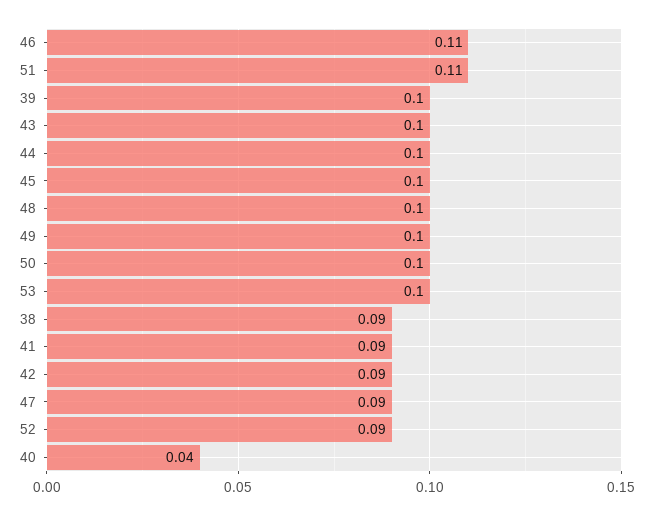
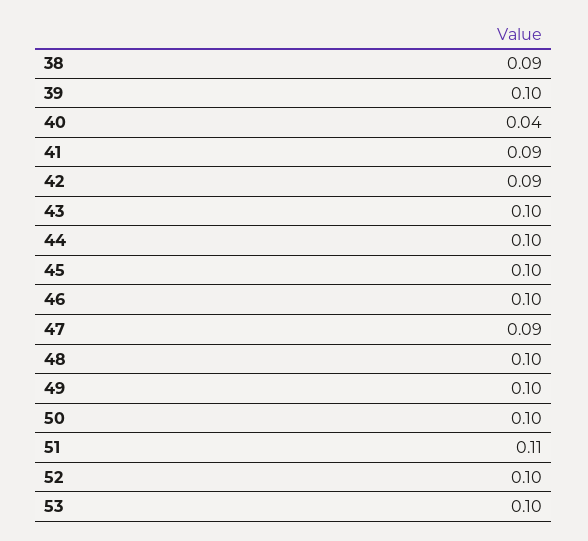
46: 0.11 -> 0.1
52: 0.09 -> 0.1

